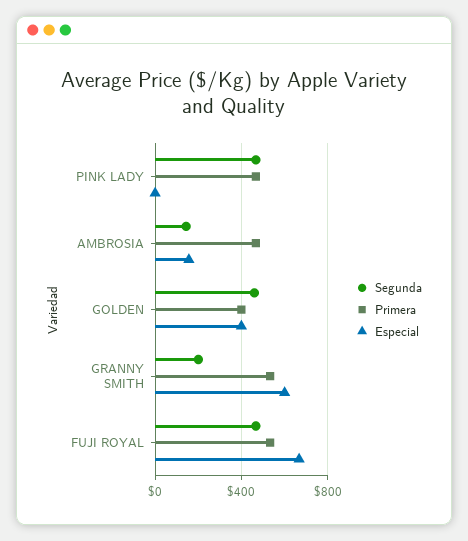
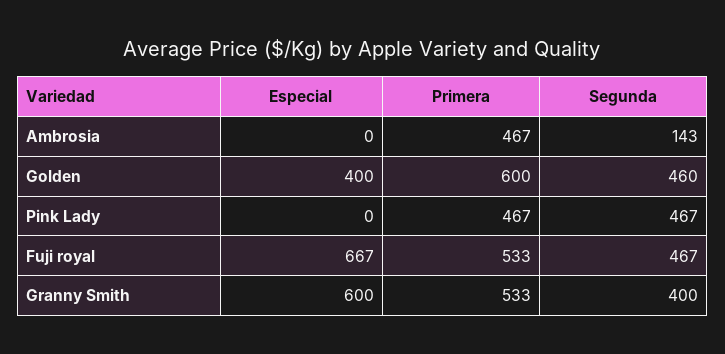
Especial, AMBROSIA: 150 -> 0
Primera, GOLDEN: 400 -> 600
Segunda, GRANNY SMITH: 200 -> 400

